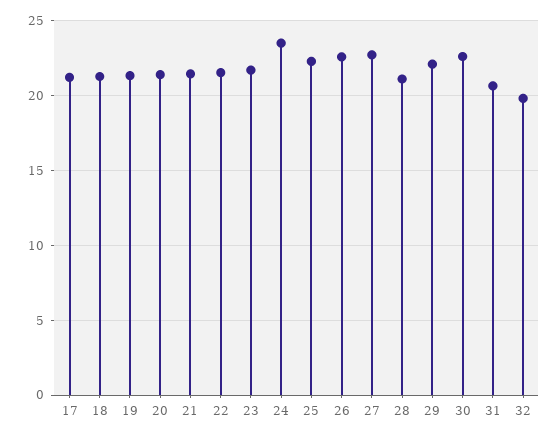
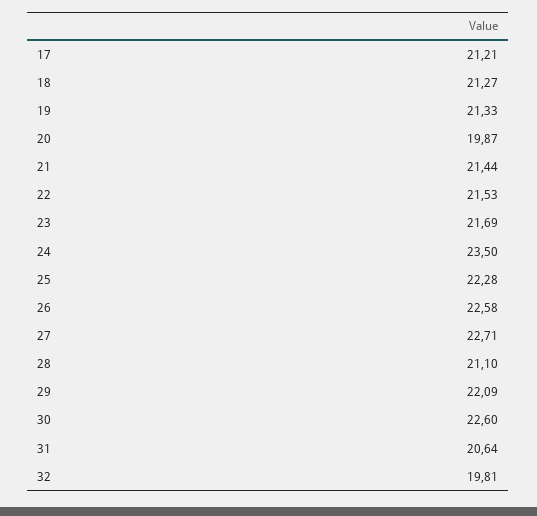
20: 21.5 -> 19.87

